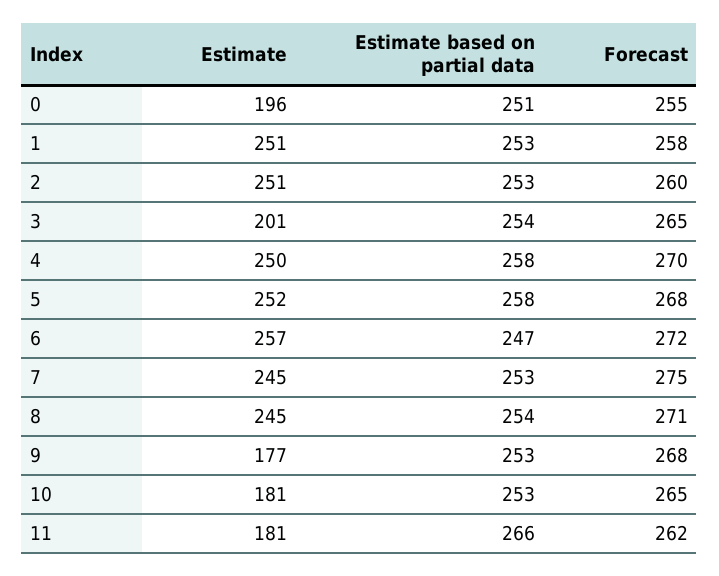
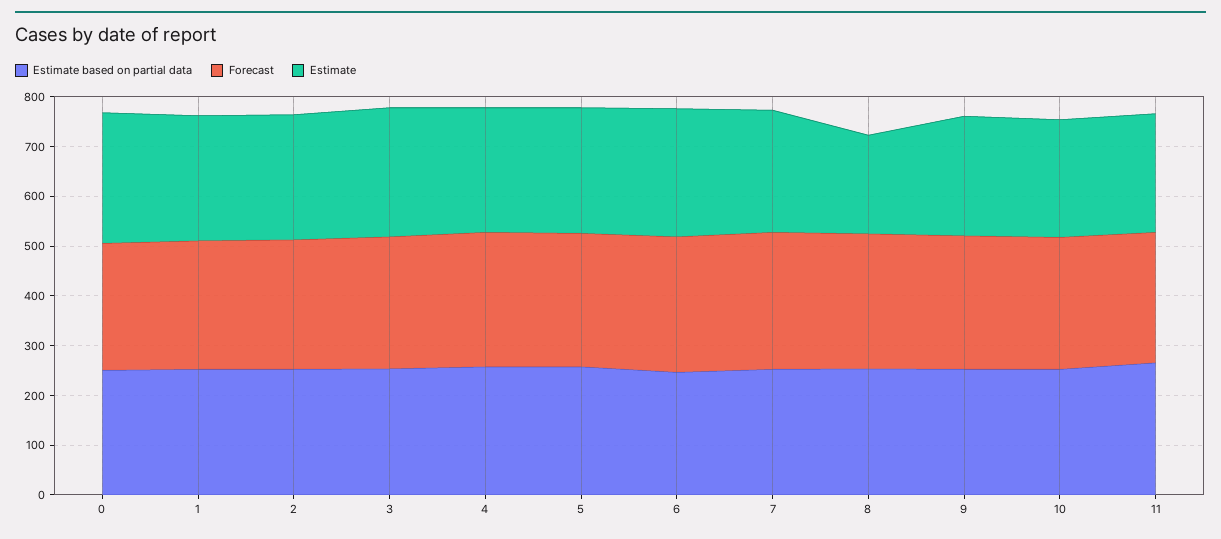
Estimate, 0: 196 -> 260
Estimate, 3: 201 -> 260
Estimate, 8: 245 -> 200
Estimate, 9: 177 -> 240
Estimate, 10: 181 -> 240
Estimate, 11: 181 -> 240

